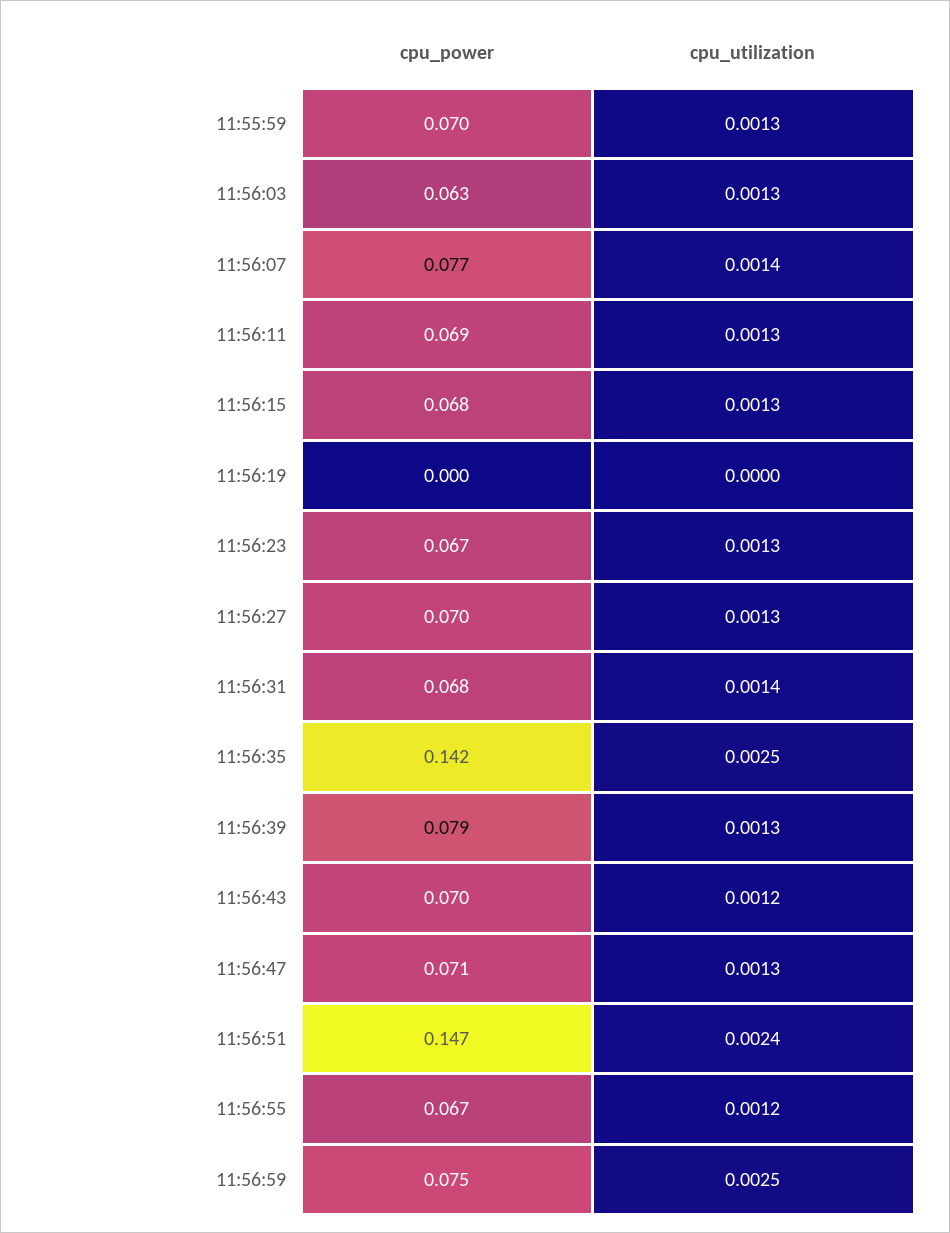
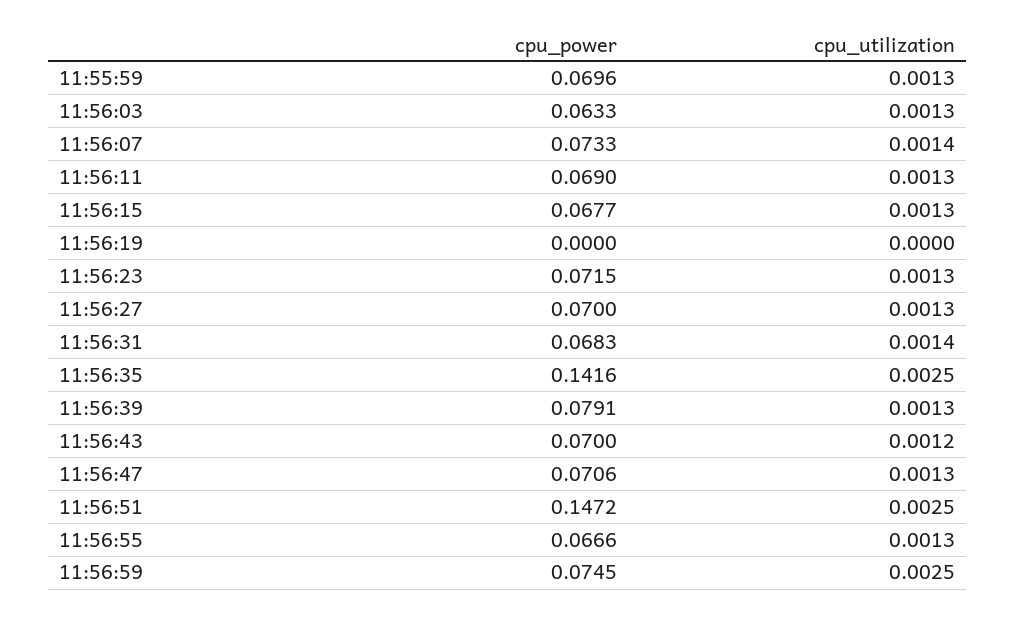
cpu_power, 11:56:07: 0.077 -> 0.0733
cpu_power, 11:56:23: 0.067 -> 0.0715
cpu_utilization, 11:56:51: 0.0024 -> 0.0025
cpu_utilization, 11:56:55: 0.0012 -> 0.0013

